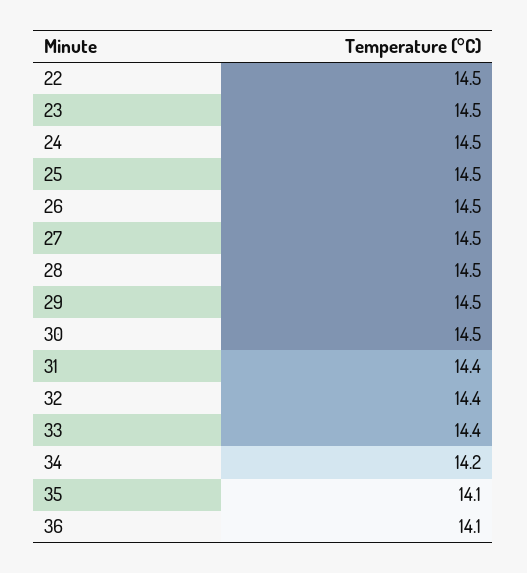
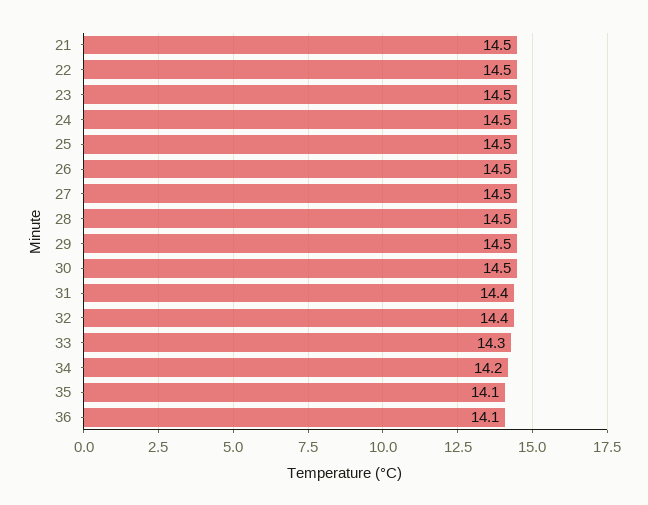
33: 14.4 -> 14.3
21: none -> 14.5

